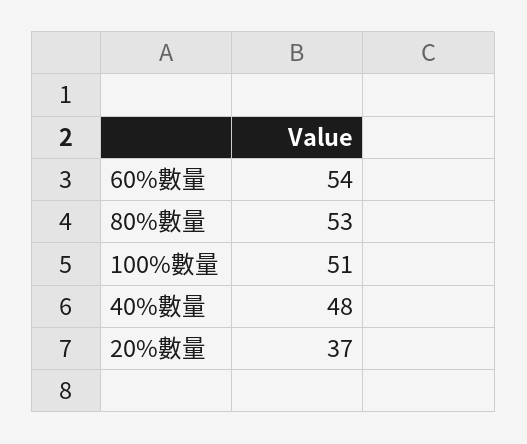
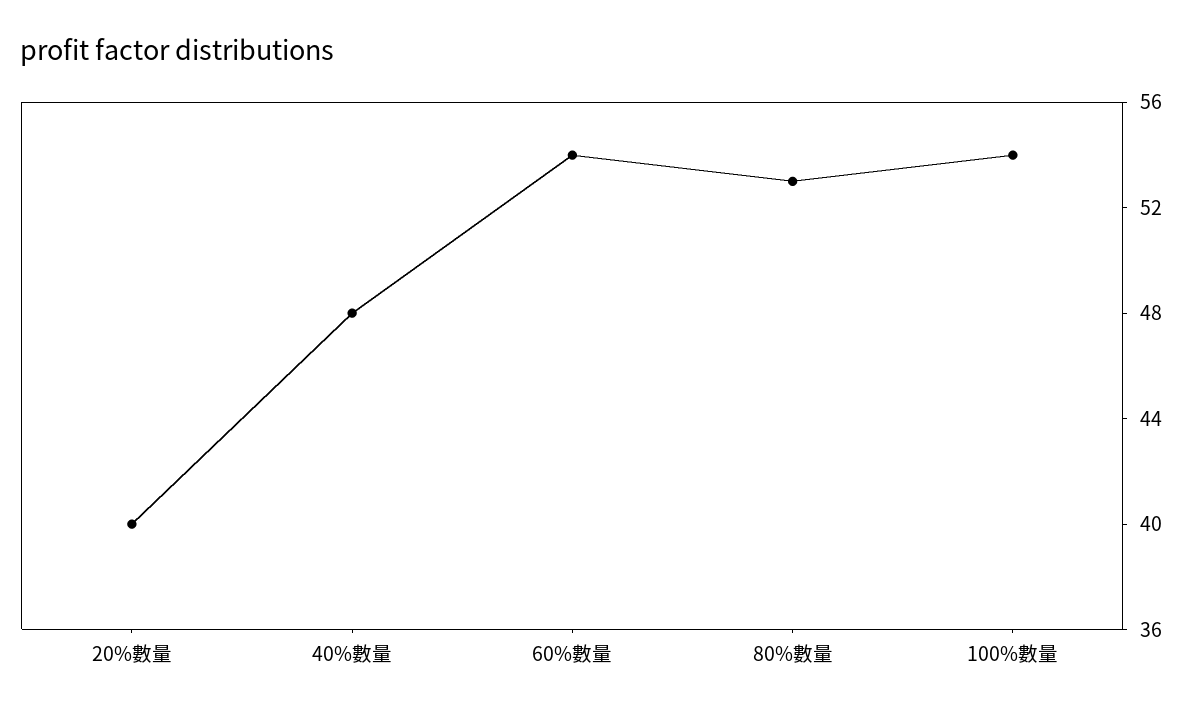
100%數量: 51 -> 54
20%數量: 37 -> 40

